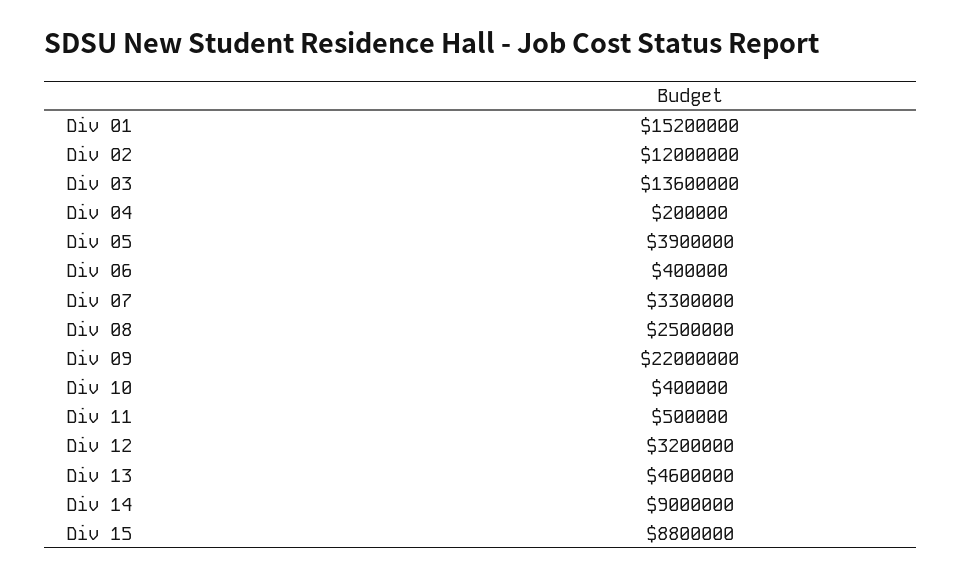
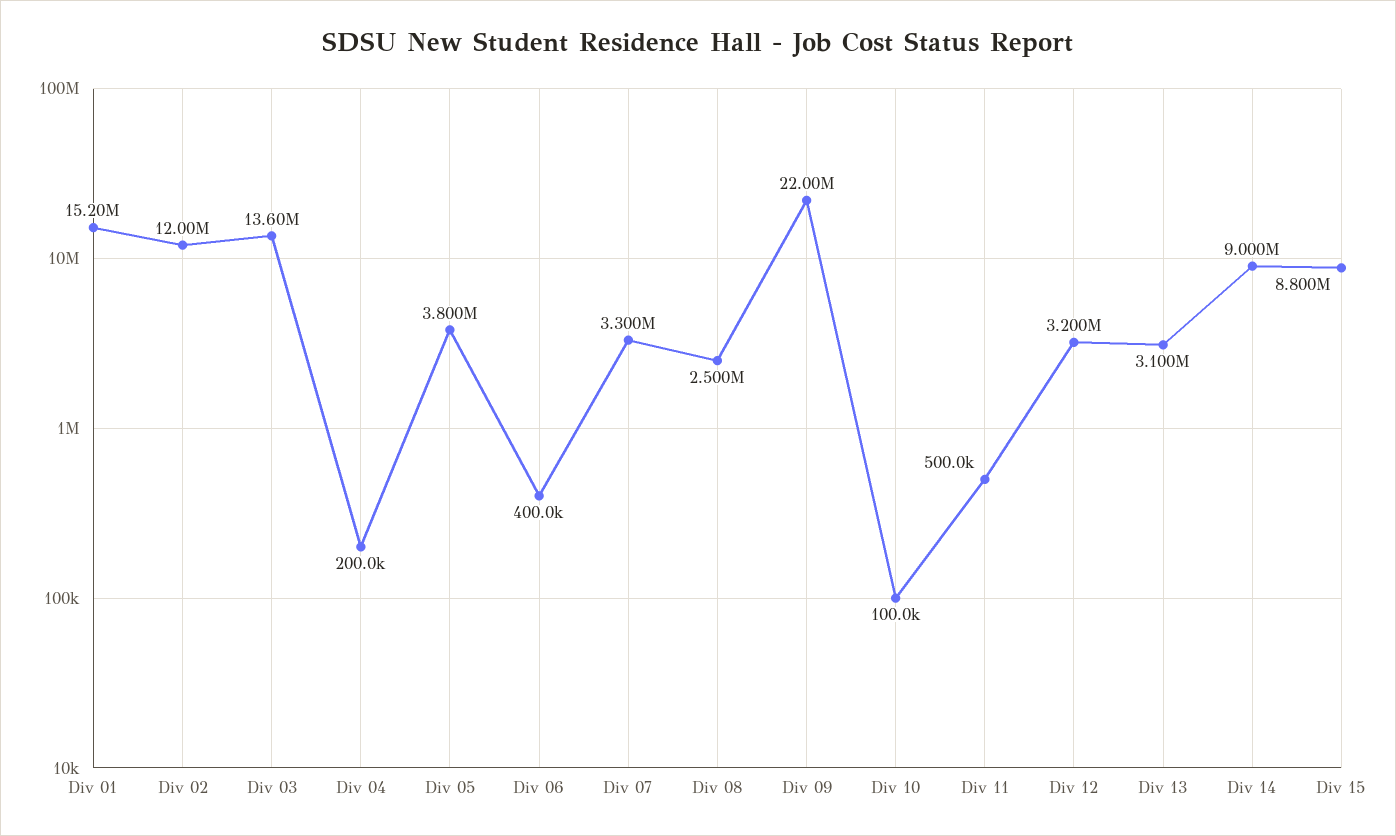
Div 05: 3900000 -> 3800000
Div 10: 400000 -> 100000
Div 13: 4600000 -> 3100000

